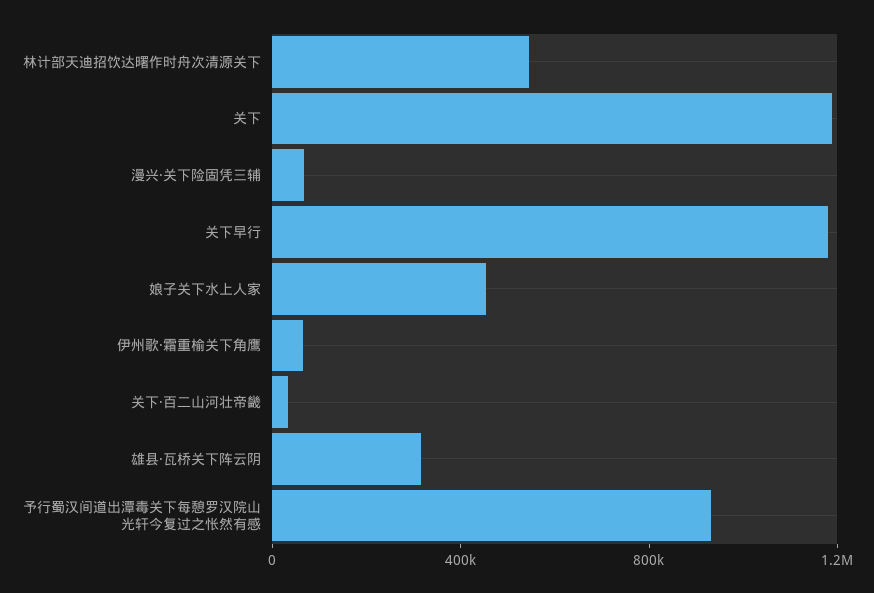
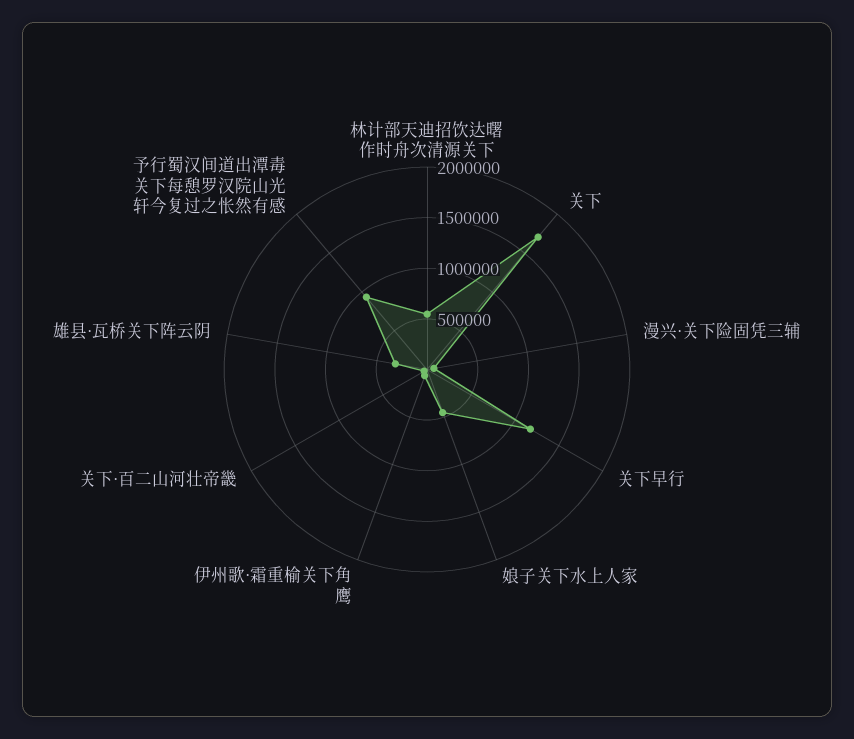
关下: 1200000 -> 1700000

